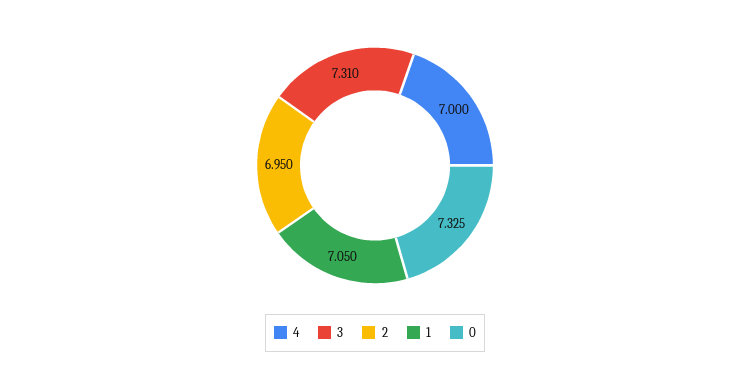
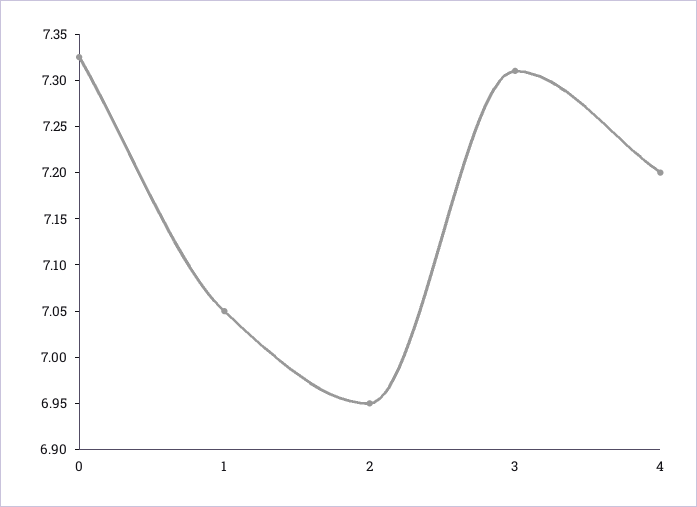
4: 7 -> 7.2

